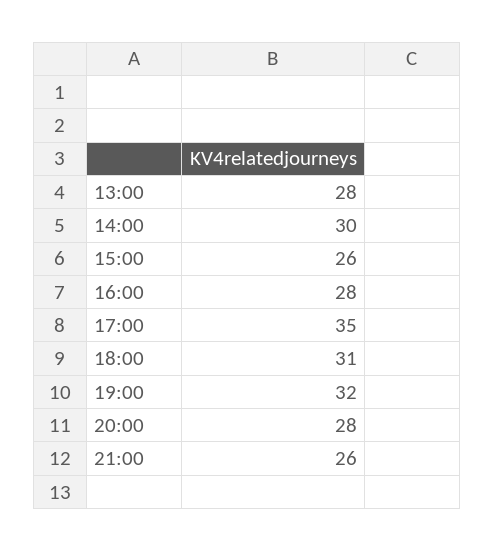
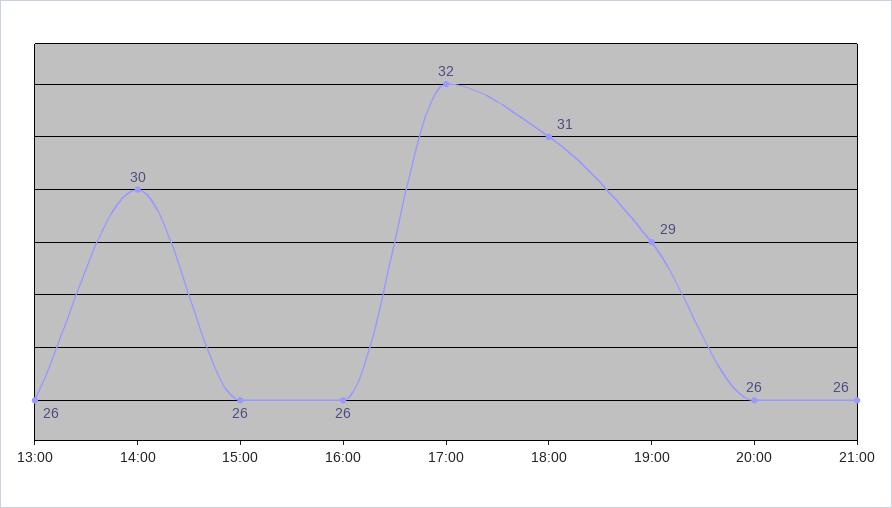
13:00: 28 -> 26
16:00: 28 -> 26
17:00: 35 -> 32
19:00: 32 -> 29
20:00: 28 -> 26

